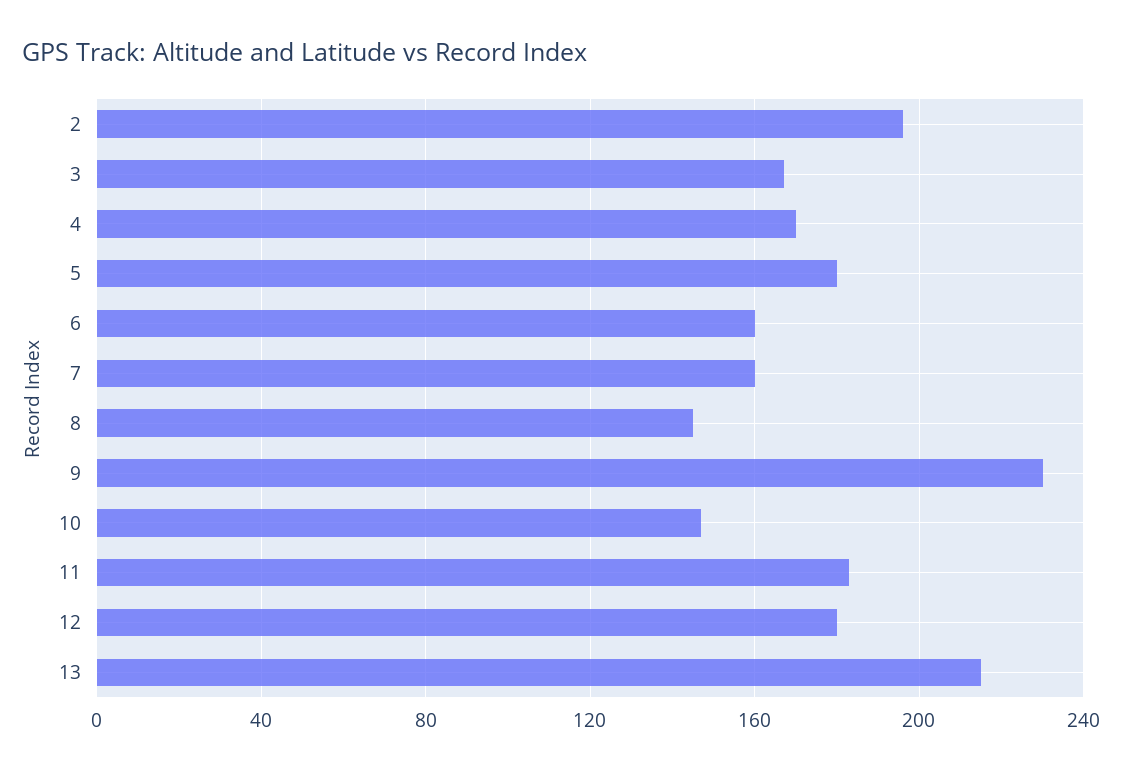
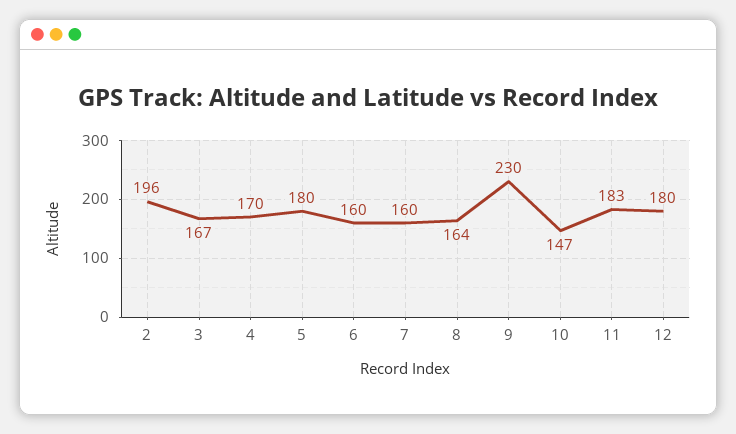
8: 145 -> 164
13: 215 -> none

